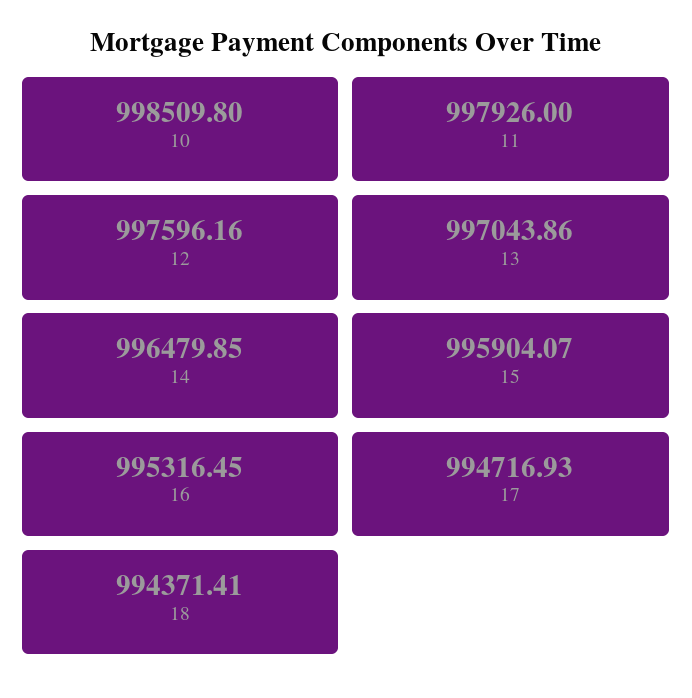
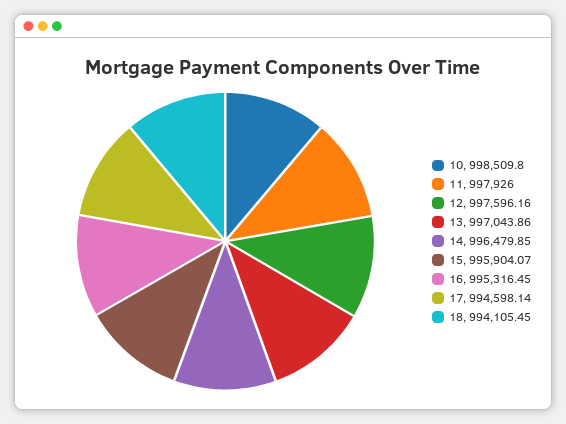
17: 994716.93 -> 994598.14
18: 994371.41 -> 994105.45

